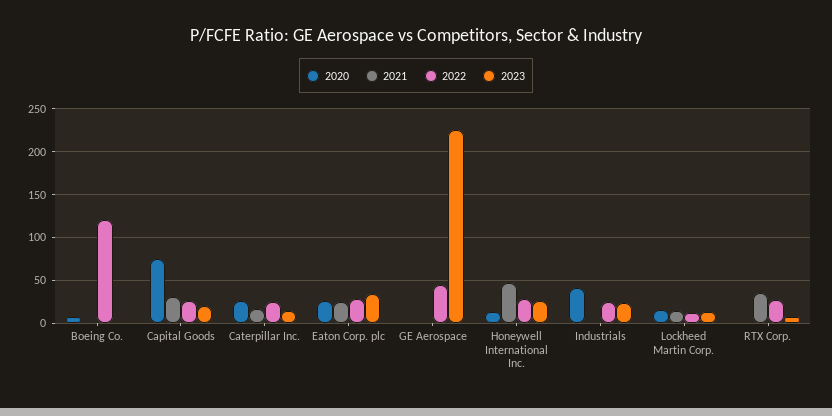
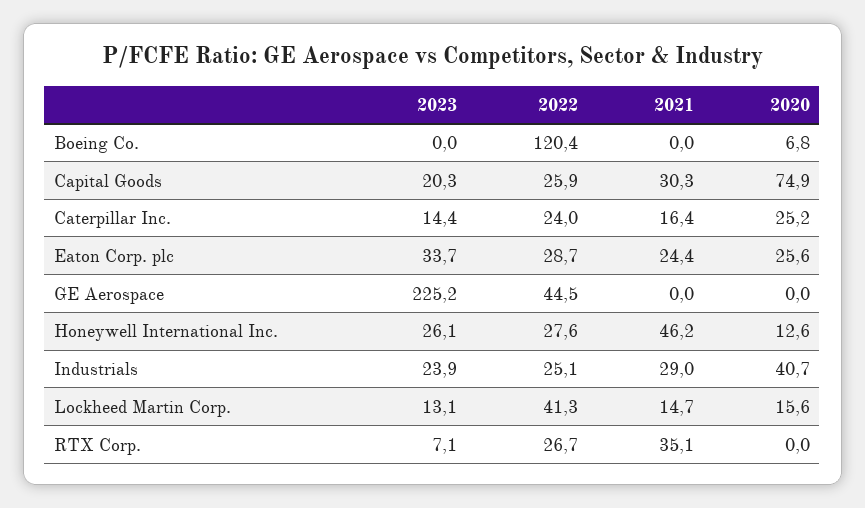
2021, Industrials: 0 -> 29
2022, Lockheed Martin Corp.: 10 -> 41.3

